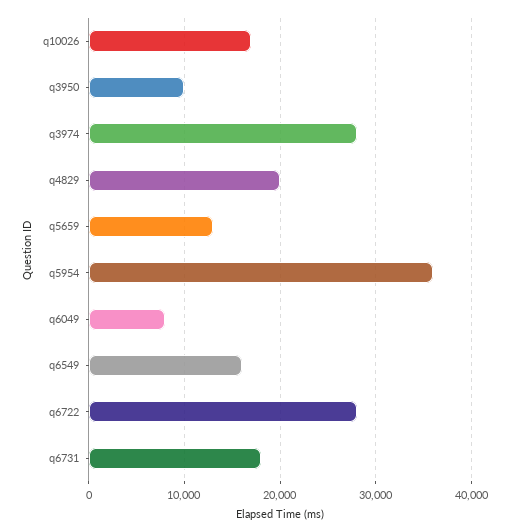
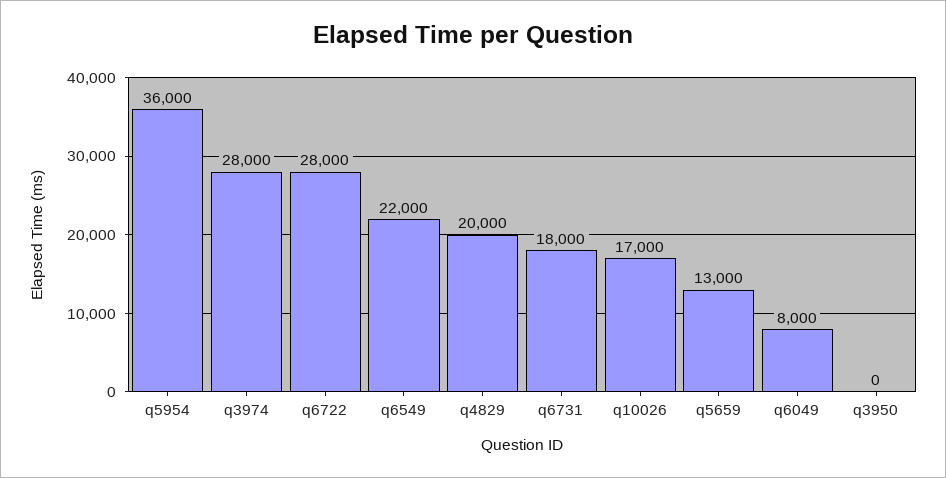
q3950: 10000 -> 0
q6549: 16000 -> 22000

